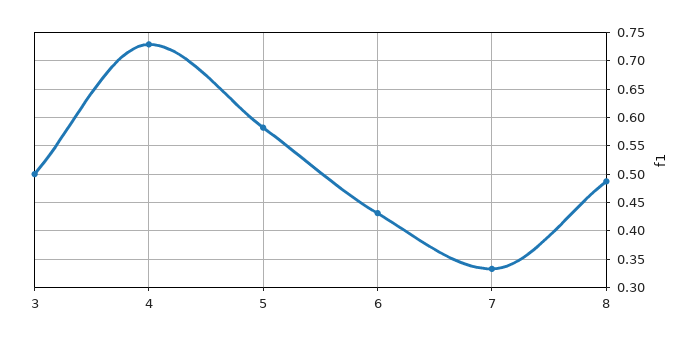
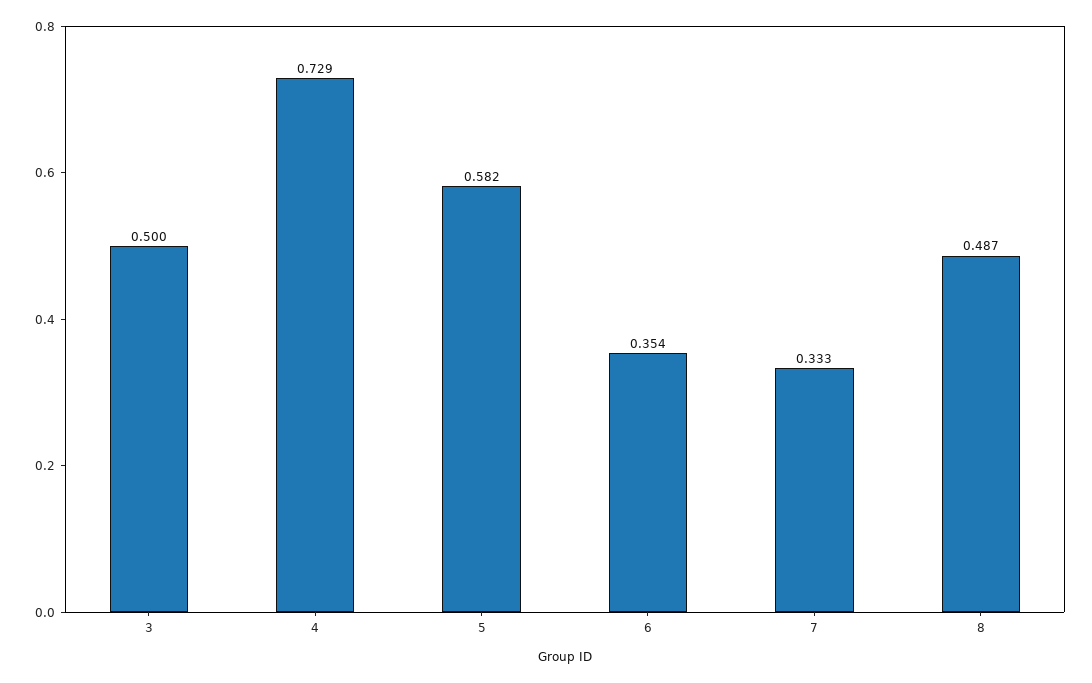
6: 0.425 -> 0.354

